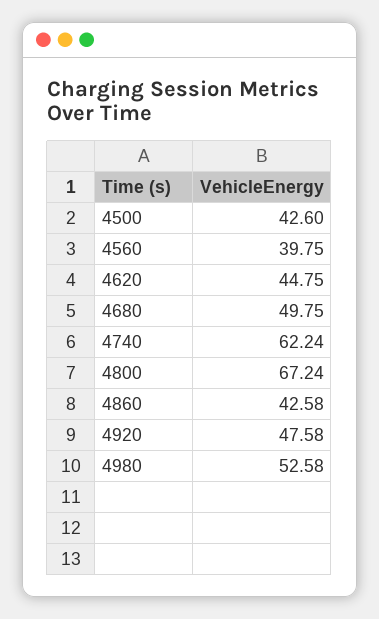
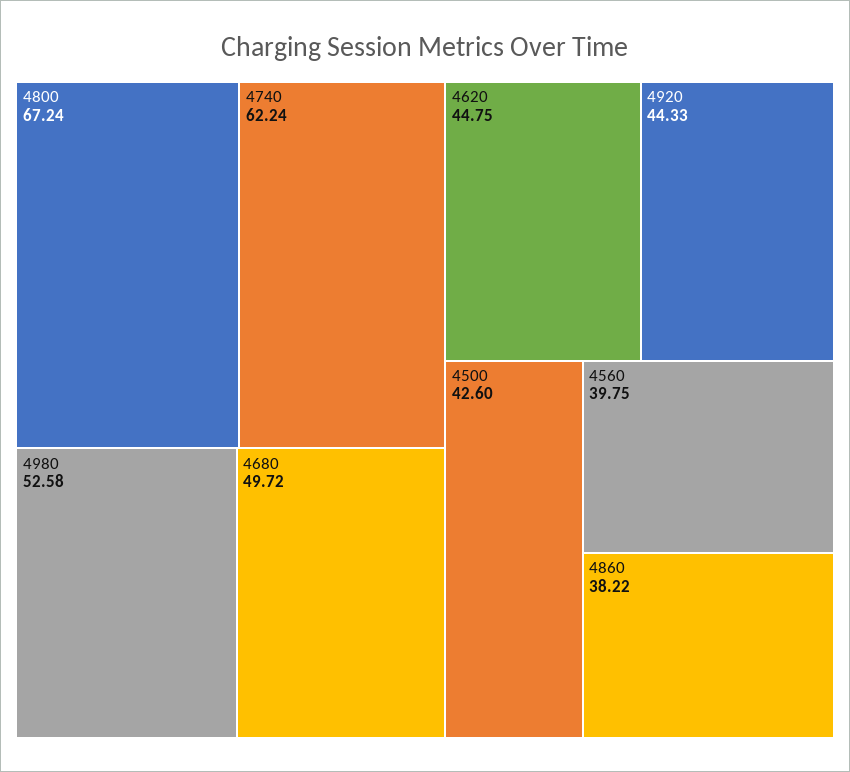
4680: 49.75 -> 49.72
4860: 42.58 -> 38.22
4920: 47.58 -> 44.33

